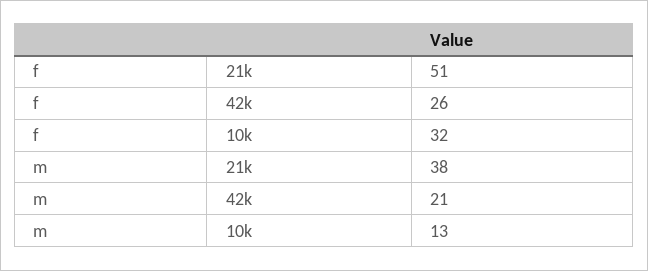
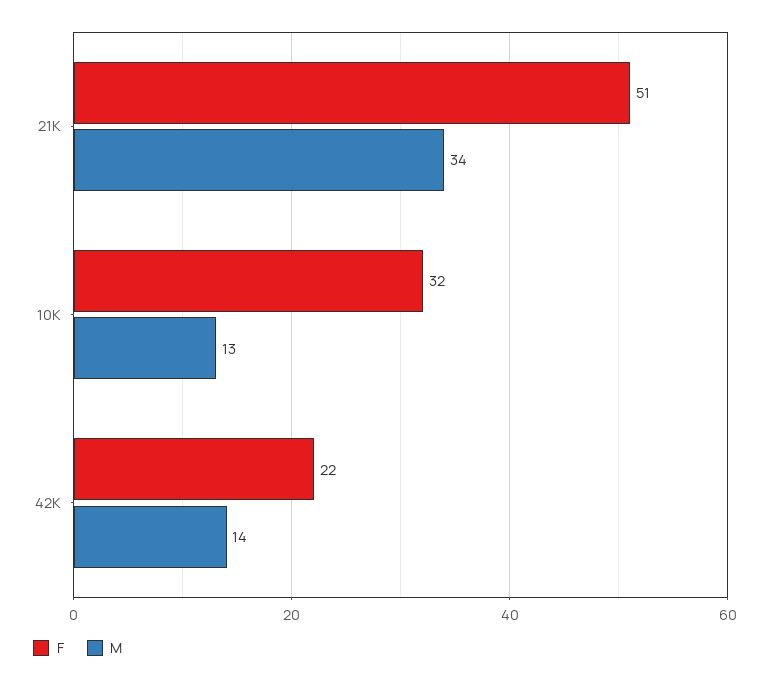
f, 42k: 26 -> 22
m, 21k: 38 -> 34
m, 42k: 21 -> 14

